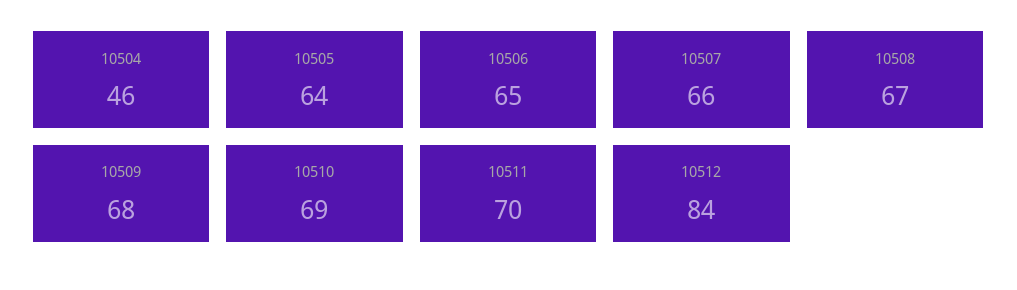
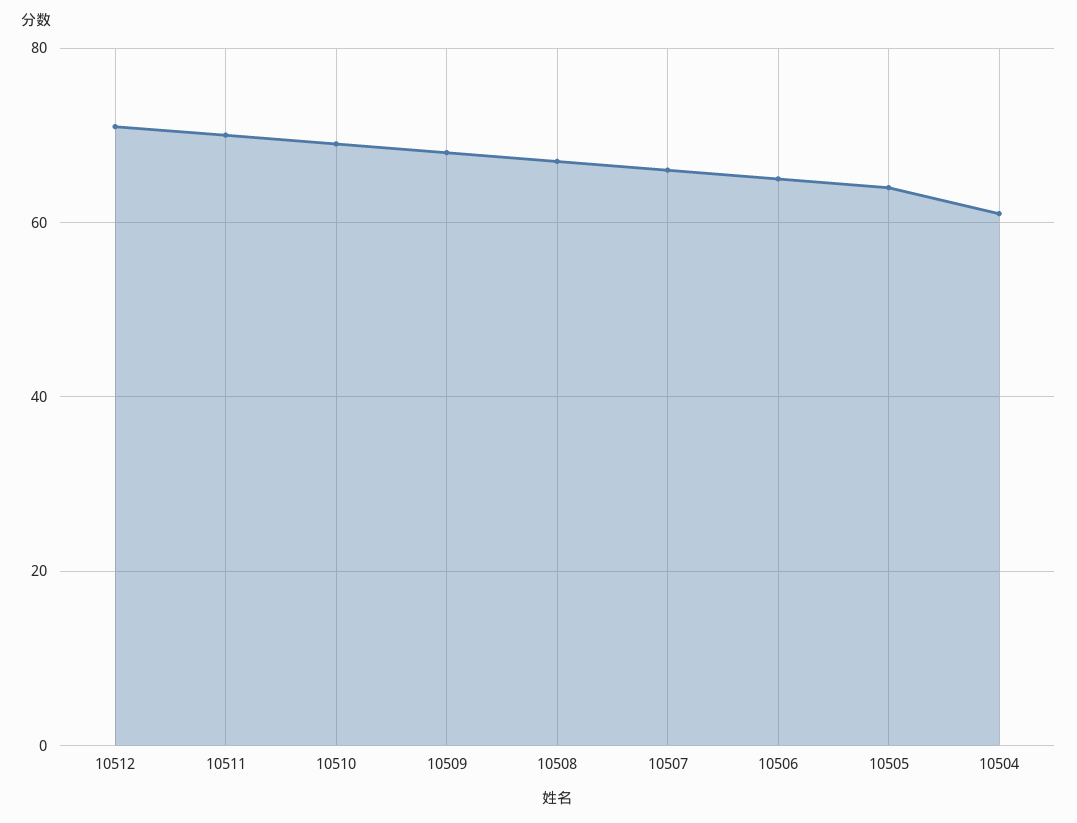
10504: 46 -> 60
10512: 84 -> 70

